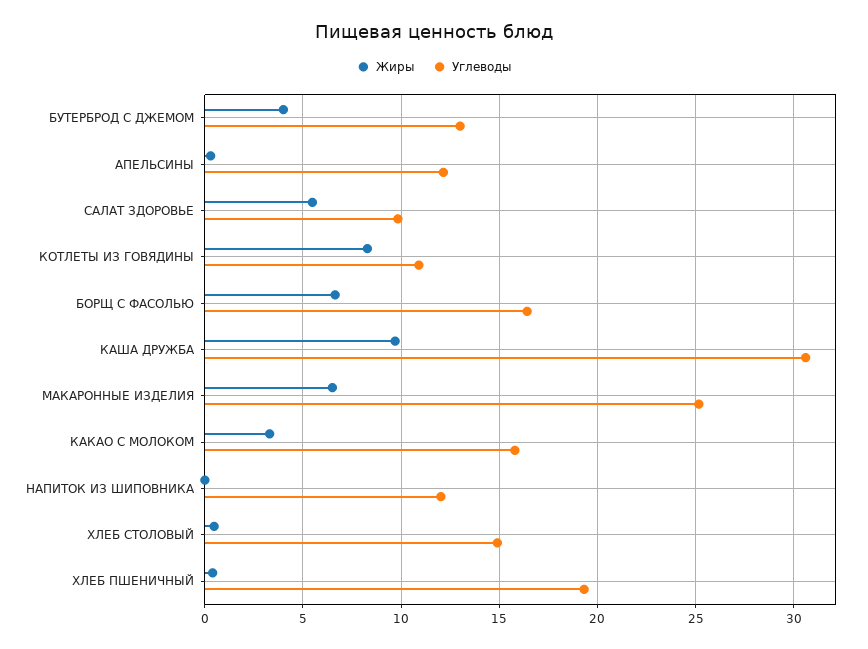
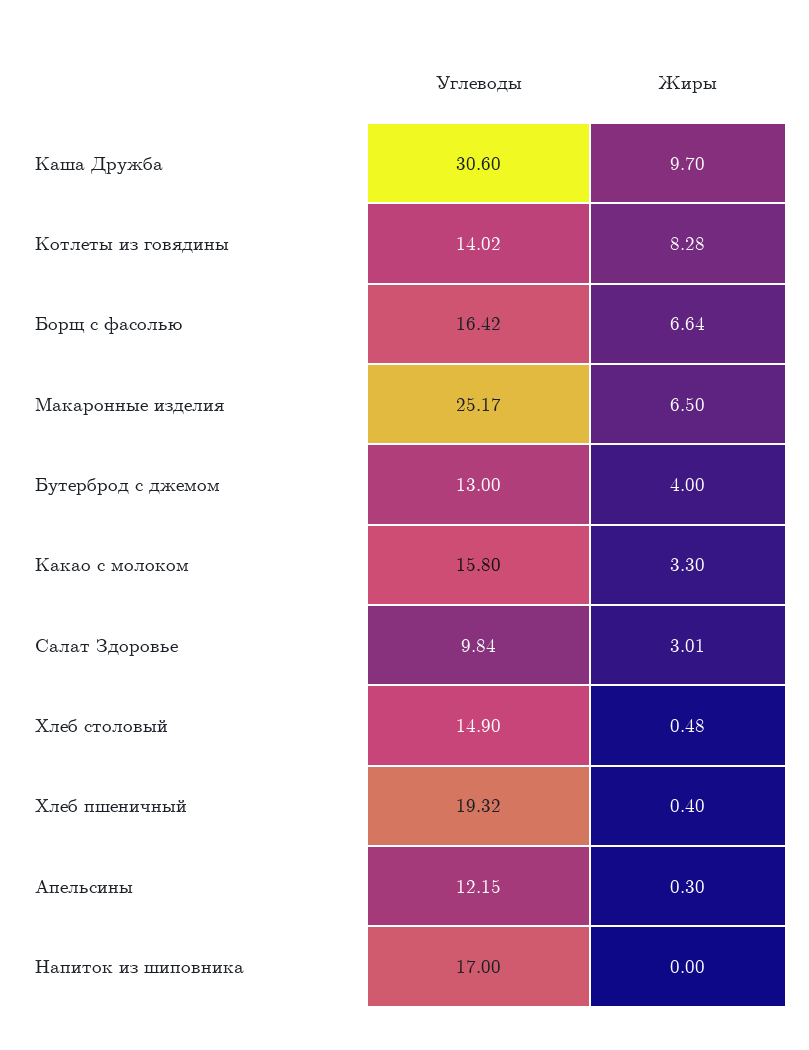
Жиры, САЛАТ ЗДОРОВЬЕ: 5.5 -> 3.01
Углеводы, КОТЛЕТЫ ИЗ ГОВЯДИНЫ: 11 -> 14.02
Углеводы, НАПИТОК ИЗ ШИПОВНИКА: 12 -> 17

